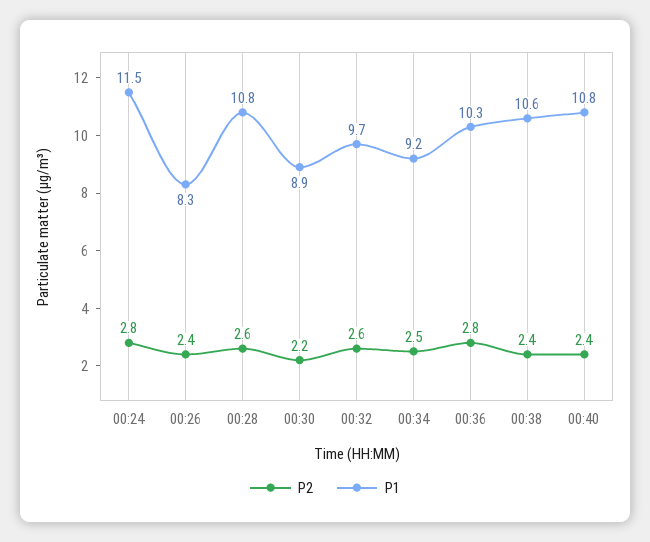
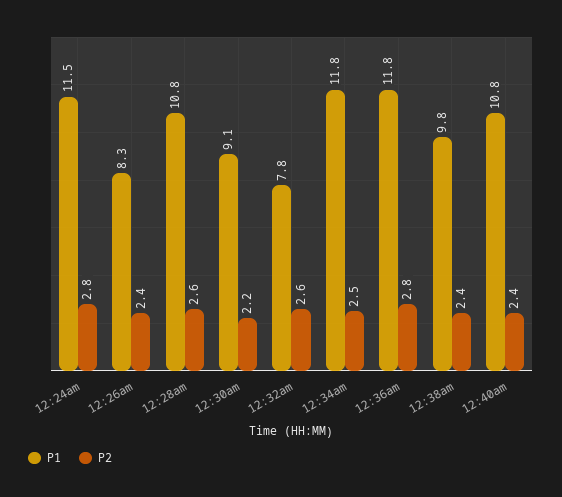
P1, 00:30: 8.9 -> 9.1
P1, 00:32: 9.7 -> 7.8
P1, 00:34: 9.2 -> 11.8
P1, 00:36: 10.3 -> 11.8
P1, 00:38: 10.6 -> 9.8

